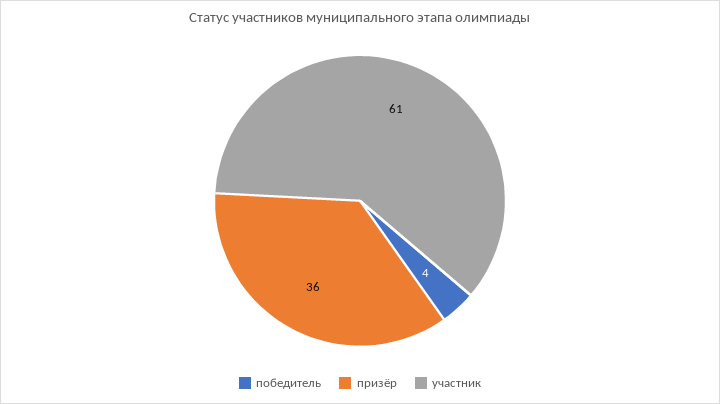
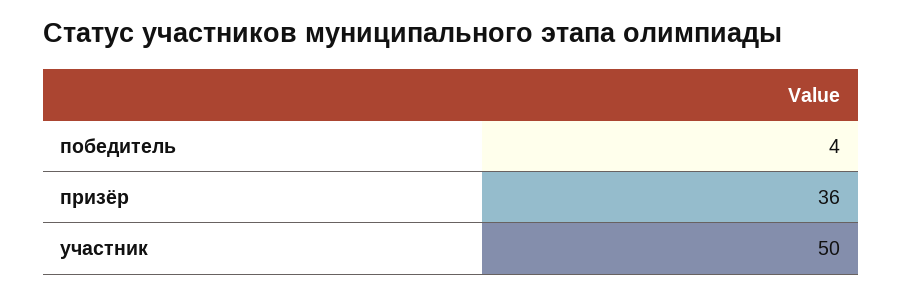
участник: 61 -> 50

